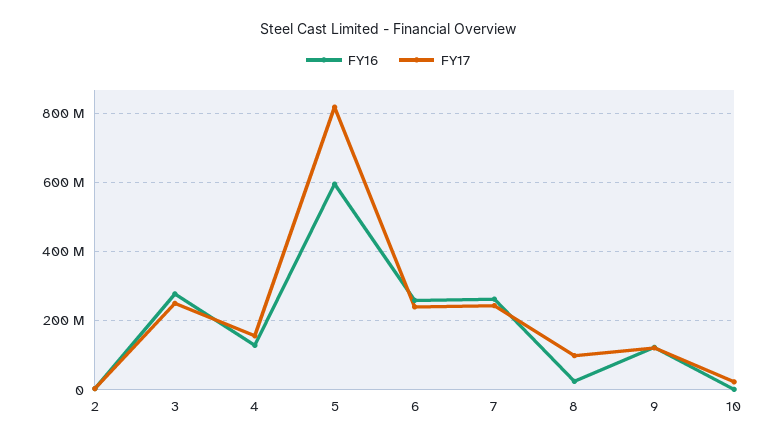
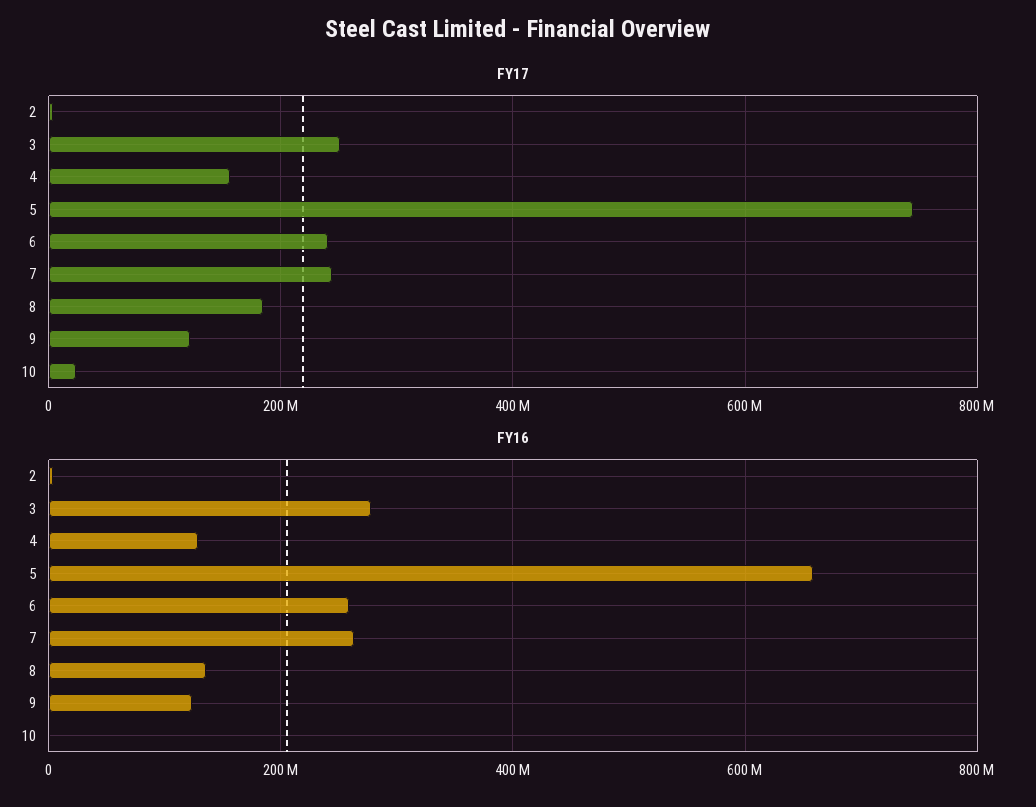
FY16, 5: 600000000 -> 660000000
FY17, 5: 820000000 -> 740000000
FY16, 8: 20000000 -> 140000000
FY17, 8: 100000000 -> 180000000

